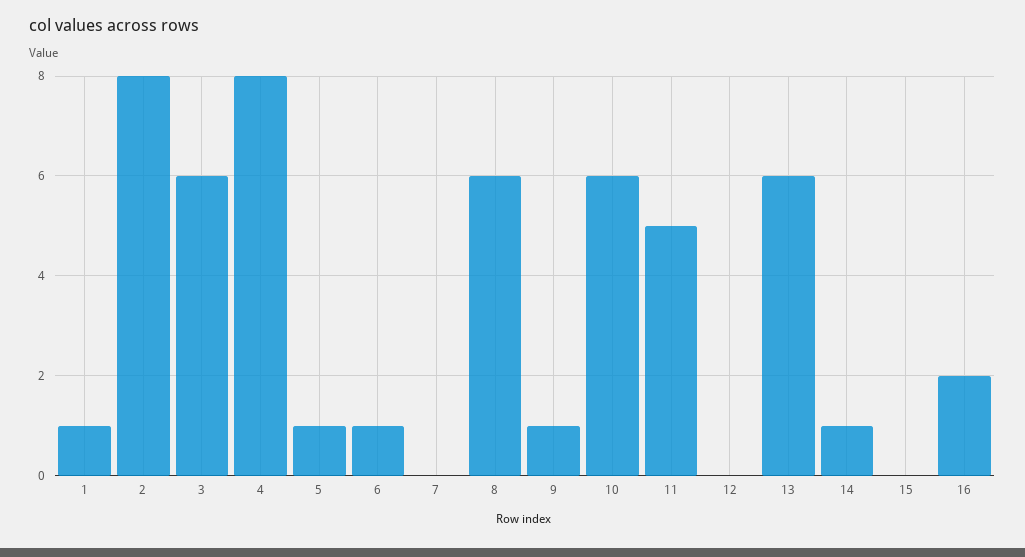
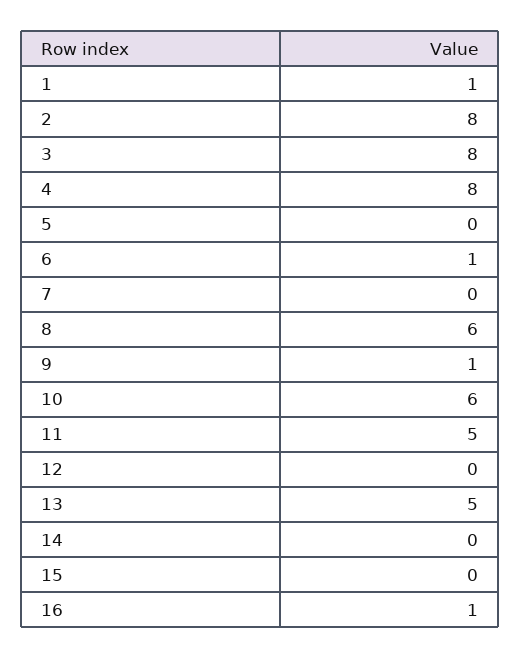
3: 6 -> 8
5: 1 -> 0
13: 6 -> 5
14: 1 -> 0
16: 2 -> 1

